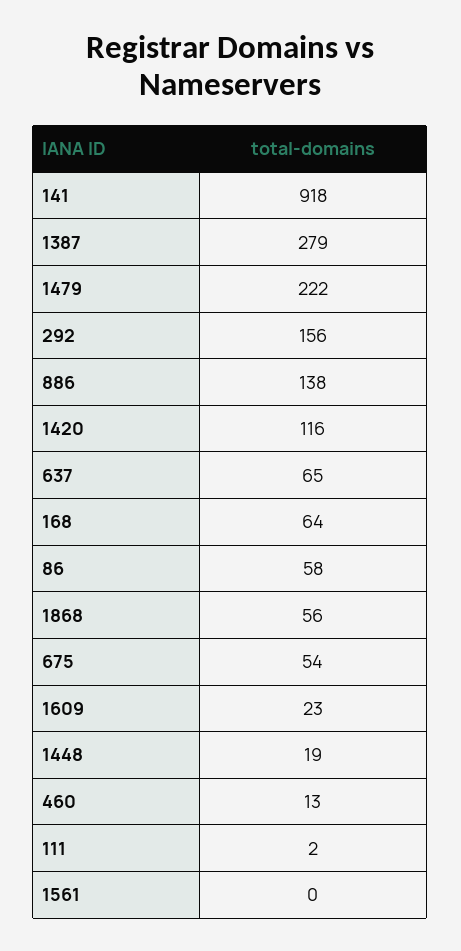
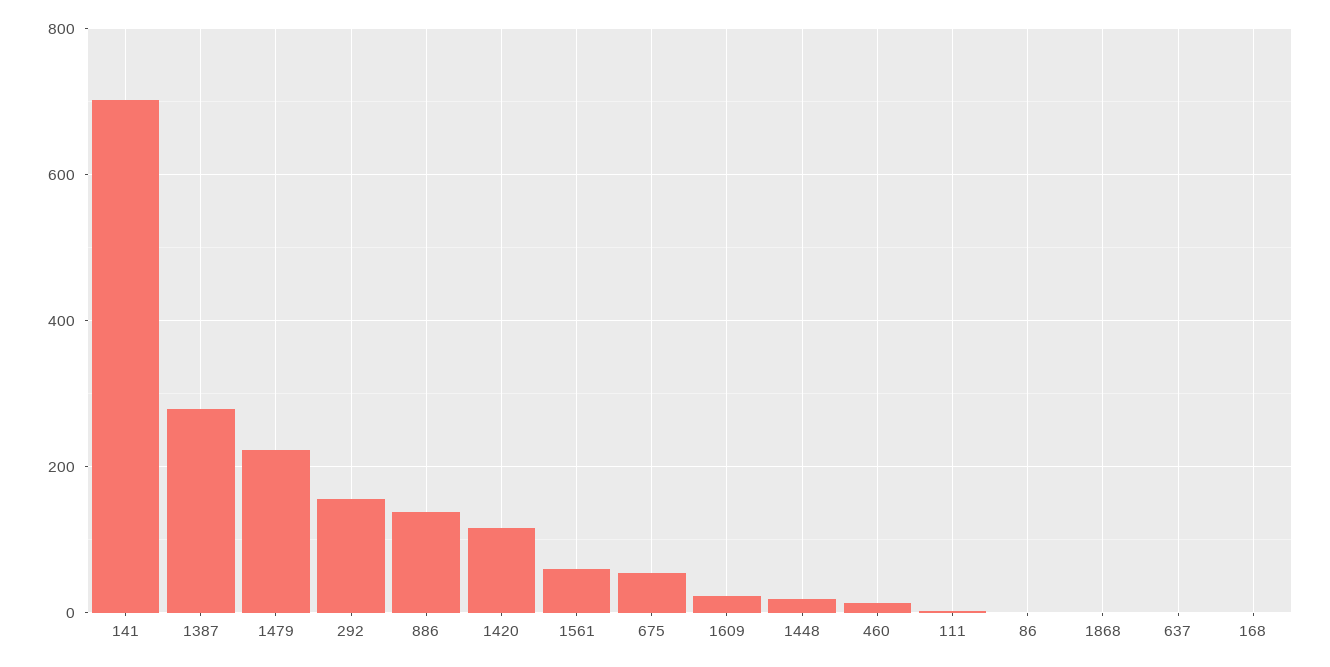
141: 918 -> 700
637: 65 -> 0
168: 64 -> 0
86: 58 -> 0
1868: 56 -> 0
1561: 0 -> 60

